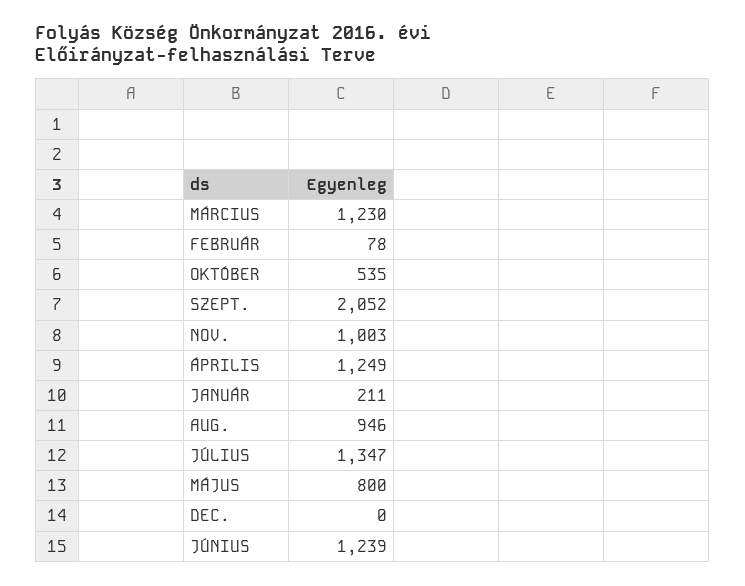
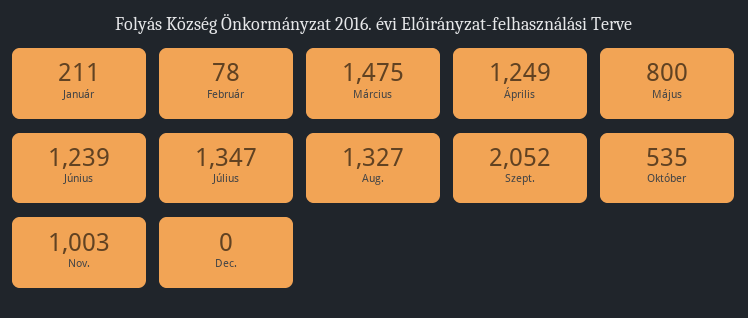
MÁRCIUS: 1230 -> 1475
AUG.: 946 -> 1327

